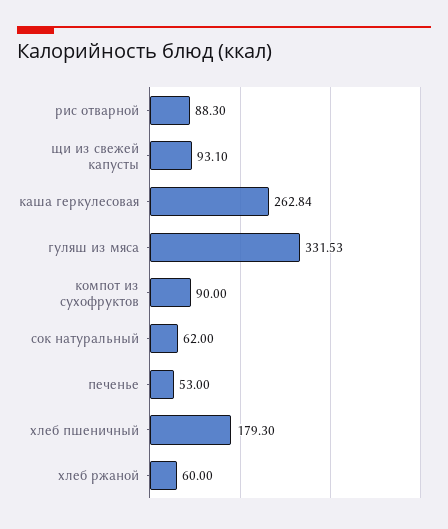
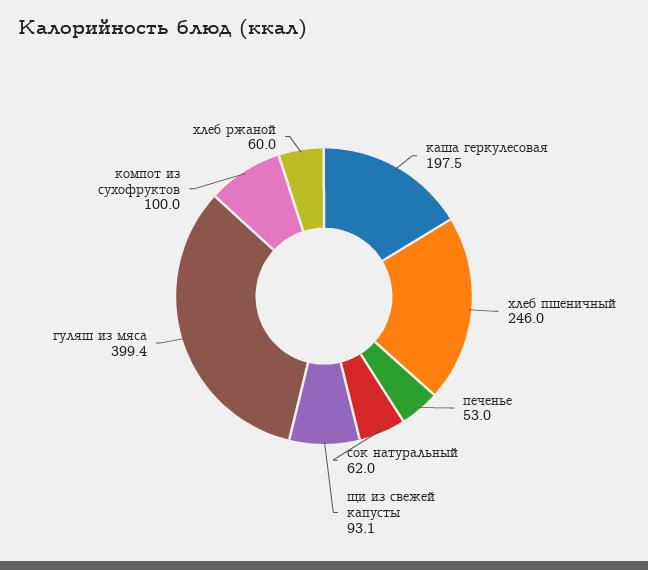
рис отварной: 88.3 -> none
каша геркулесовая: 262.84 -> 197.5
гуляш из мяса: 331.53 -> 399.4
компот из сухофруктов: 90 -> 100
хлеб пшеничный: 179.3 -> 246

